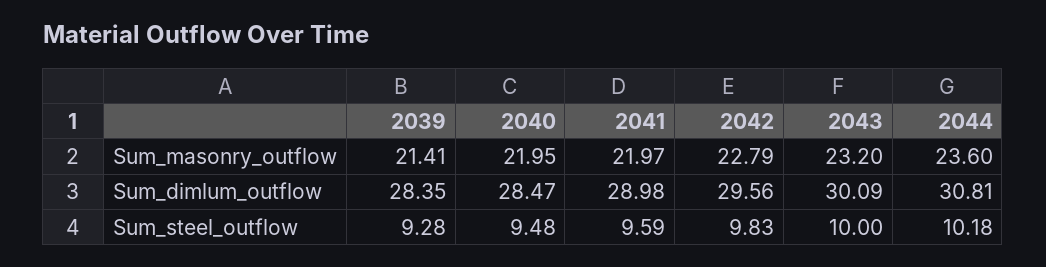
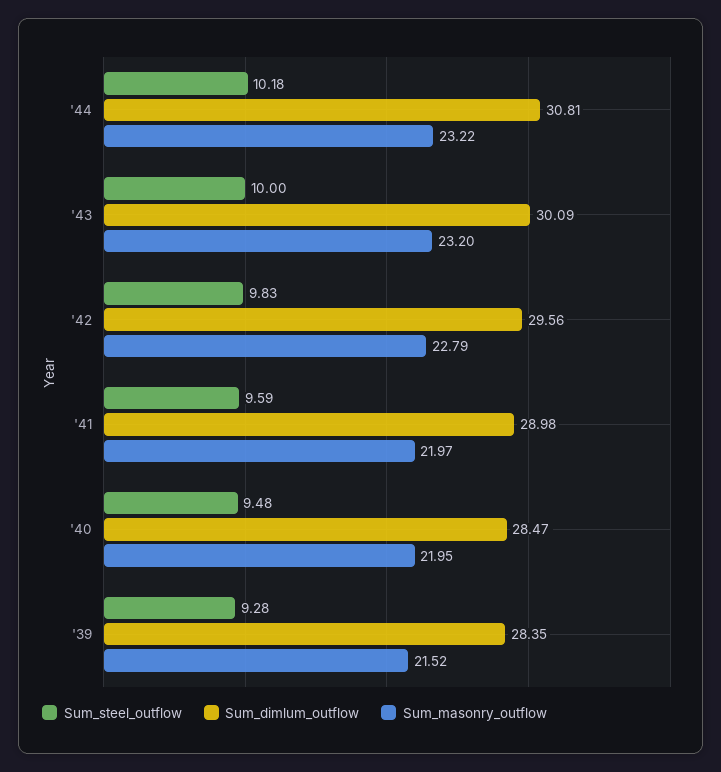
Sum_masonry_outflow, 2039: 21.41 -> 21.52
Sum_masonry_outflow, 2044: 23.6 -> 23.22

